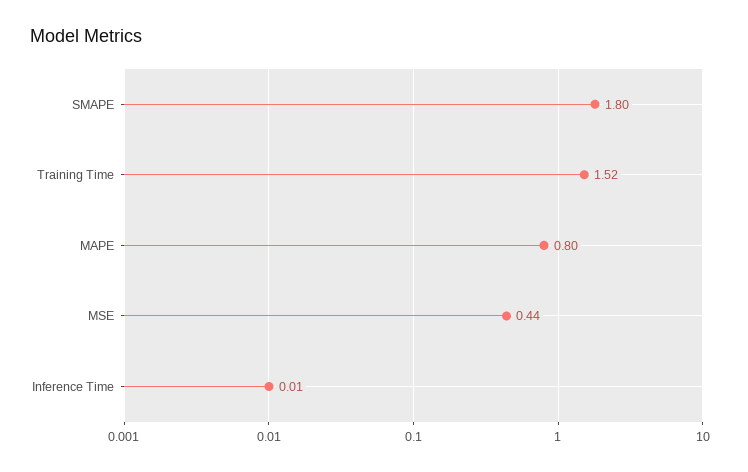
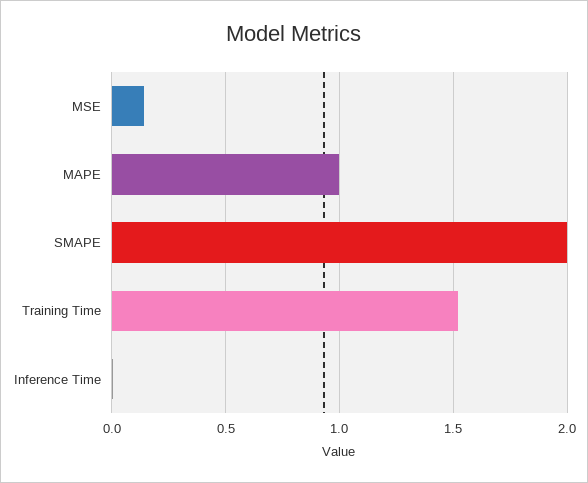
SMAPE: 1.8 -> 2
MAPE: 0.8 -> 1
MSE: 0.44 -> 0.15

